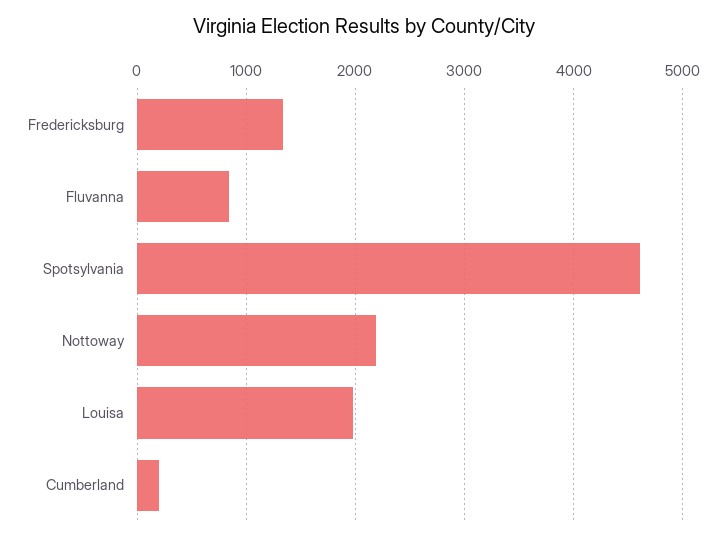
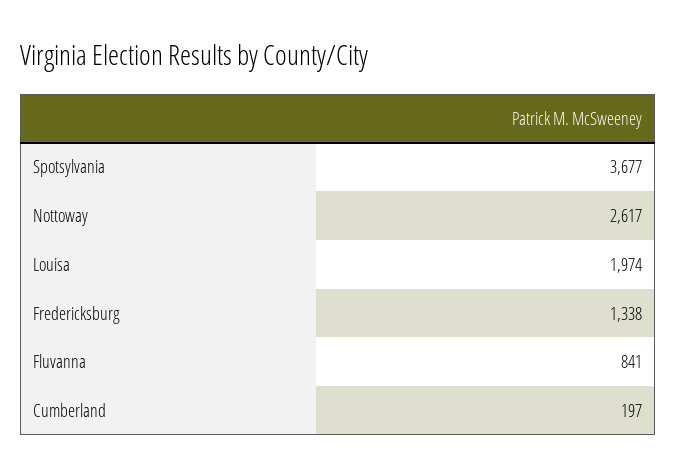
Spotsylvania: 4600 -> 3677
Nottoway: 2200 -> 2617

